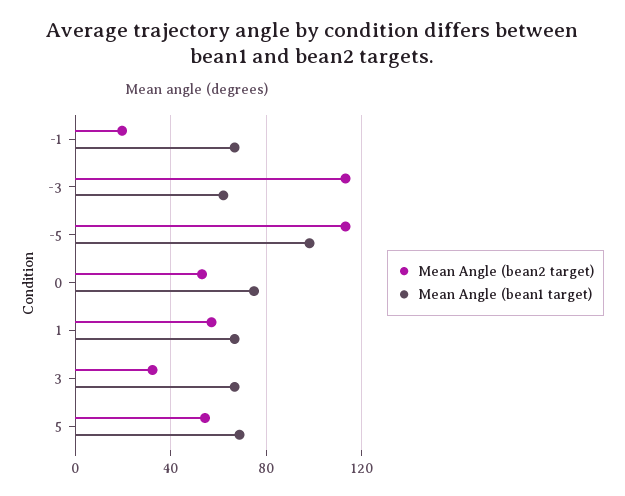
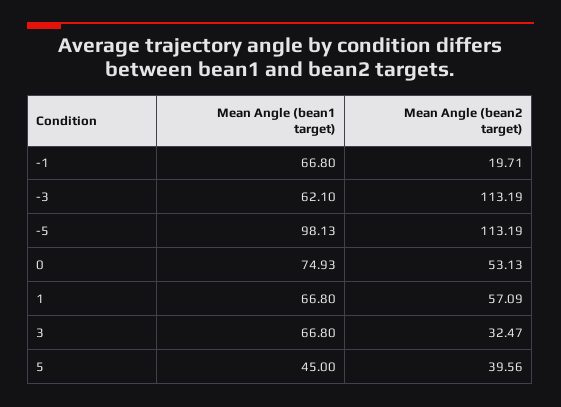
Mean Angle (bean2 target), 5: 55 -> 39.56
Mean Angle (bean1 target), 5: 70 -> 45

